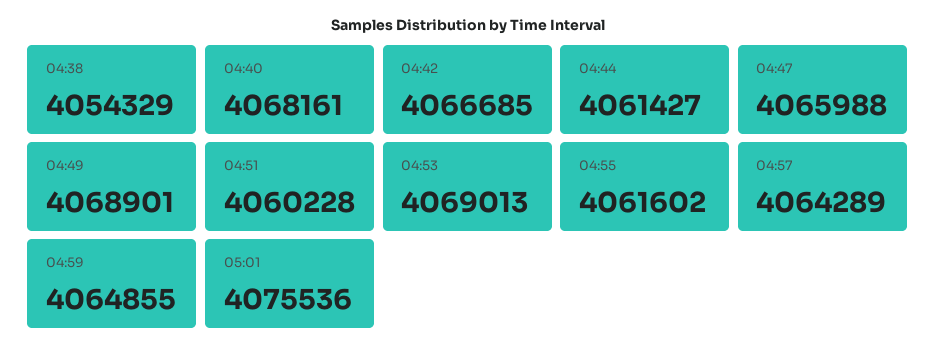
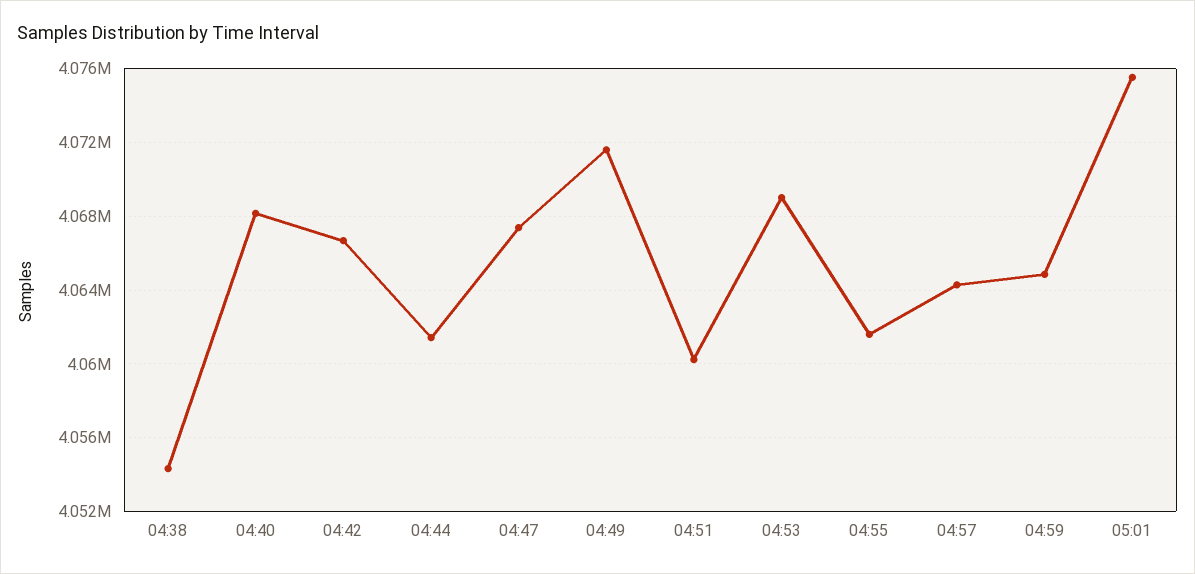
04:47: 4065988 -> 4067500
04:49: 4068901 -> 4071500

